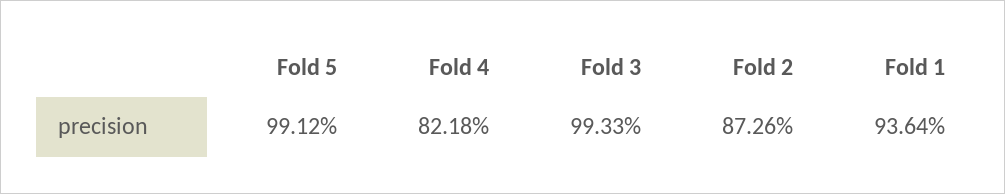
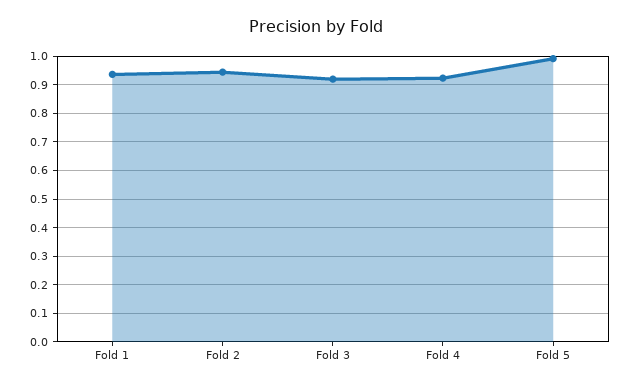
Fold 4: 0.8218 -> 0.925
Fold 3: 0.9933 -> 0.925
Fold 2: 0.8726 -> 0.95

